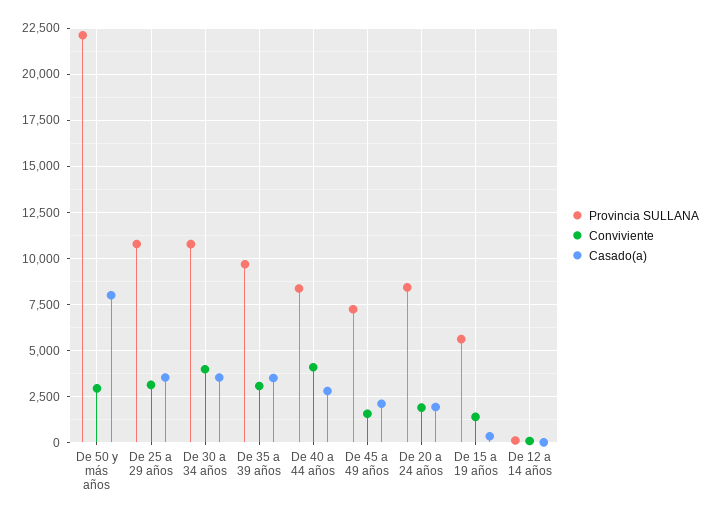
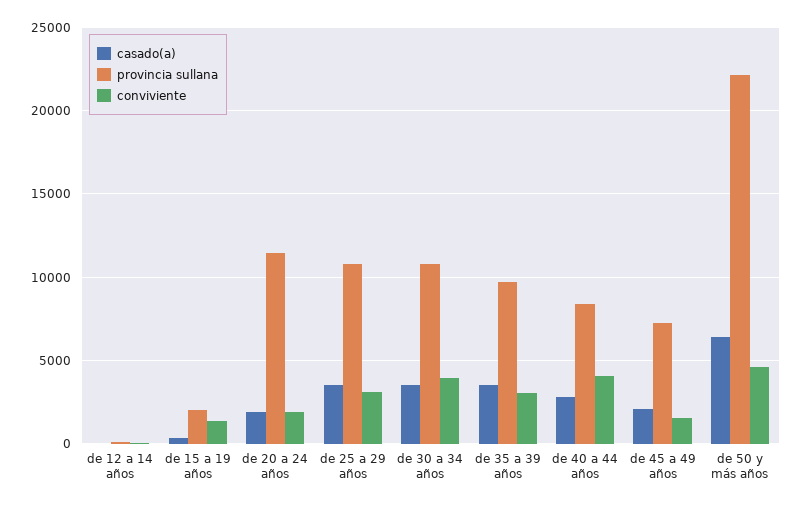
Conviviente, De 50 y más años: 3000 -> 4500
Casado(a), De 50 y más años: 8000 -> 6500
Provincia SULLANA, De 20 a 24 años: 8500 -> 11500
Provincia SULLANA, De 15 a 19 años: 5500 -> 2000

